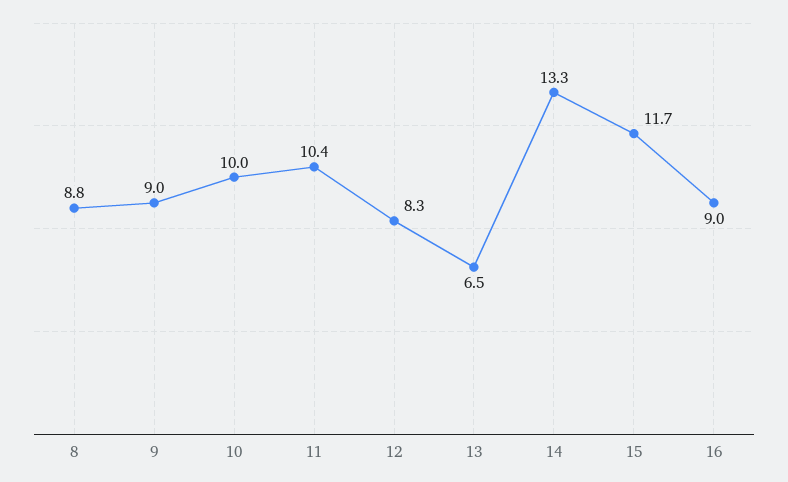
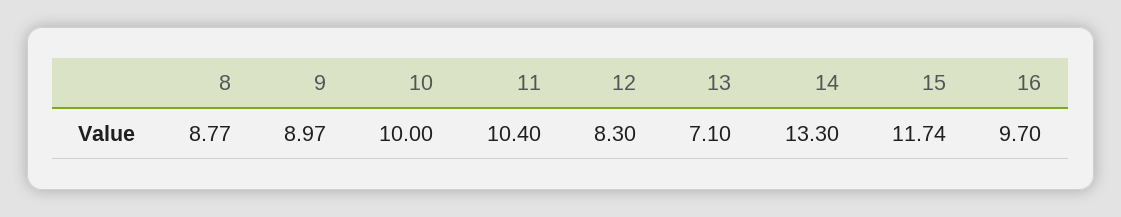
13: 6.5 -> 7.1
16: 9 -> 9.7

